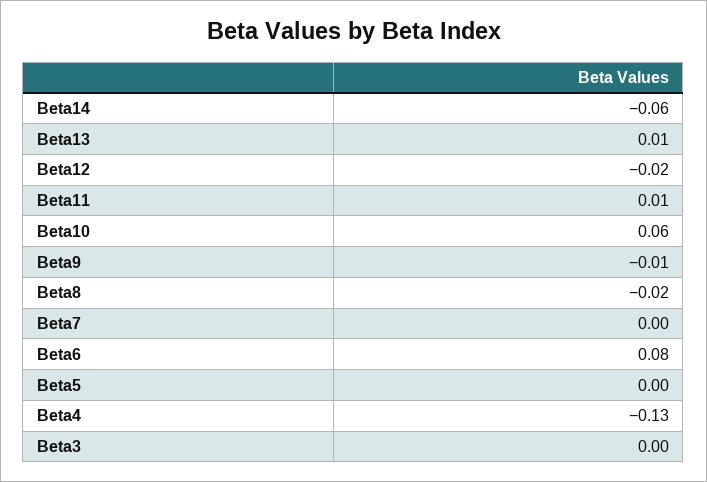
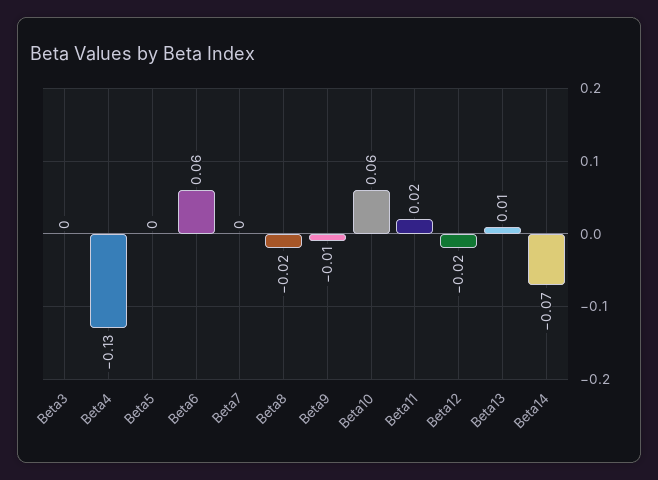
Beta14: -0.06 -> -0.07
Beta11: 0.01 -> 0.02
Beta6: 0.08 -> 0.06

